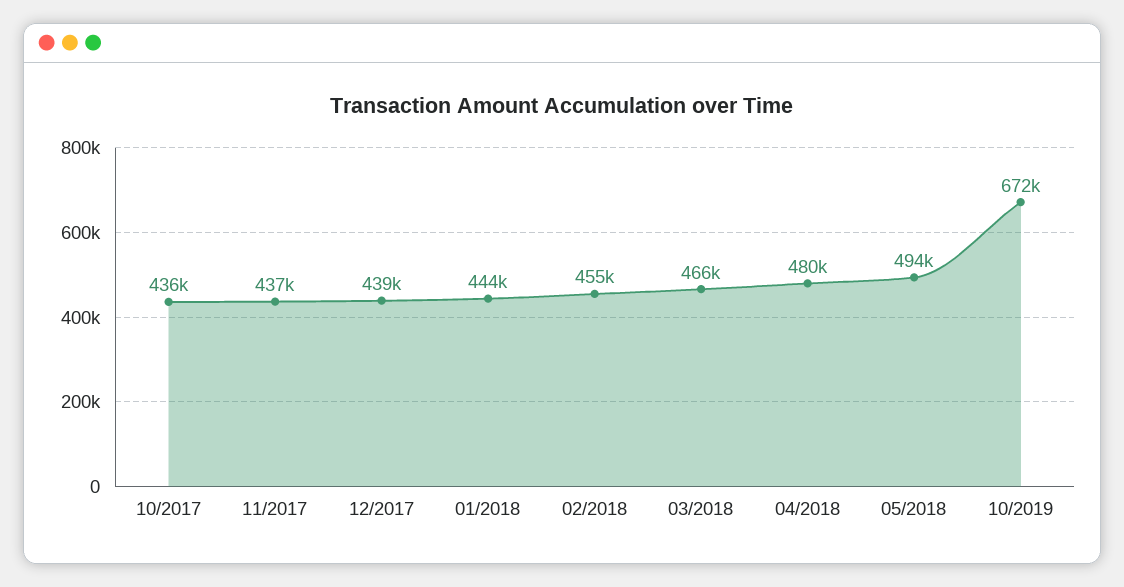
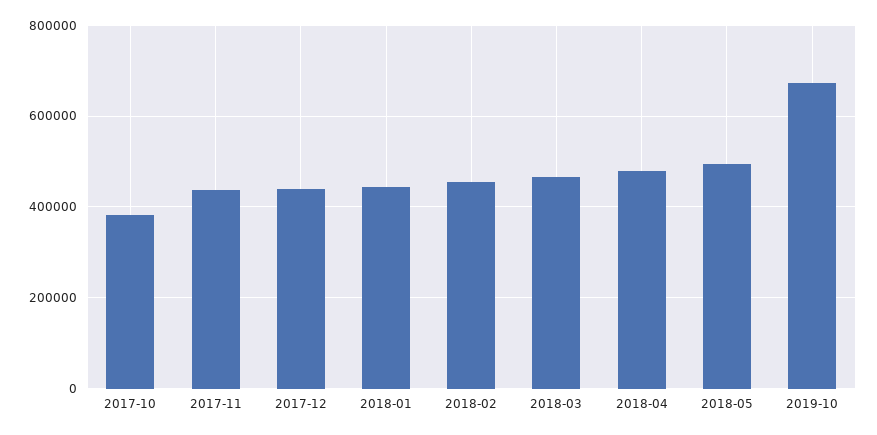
10/2017: 436000 -> 380000

